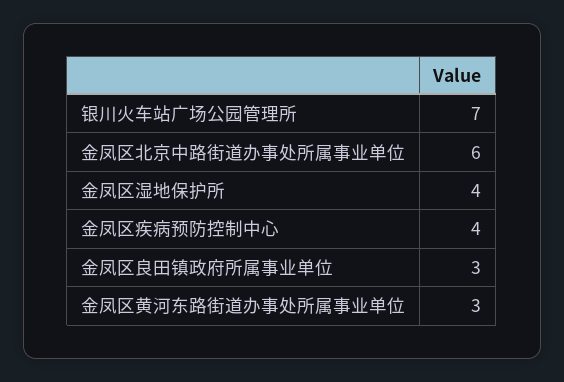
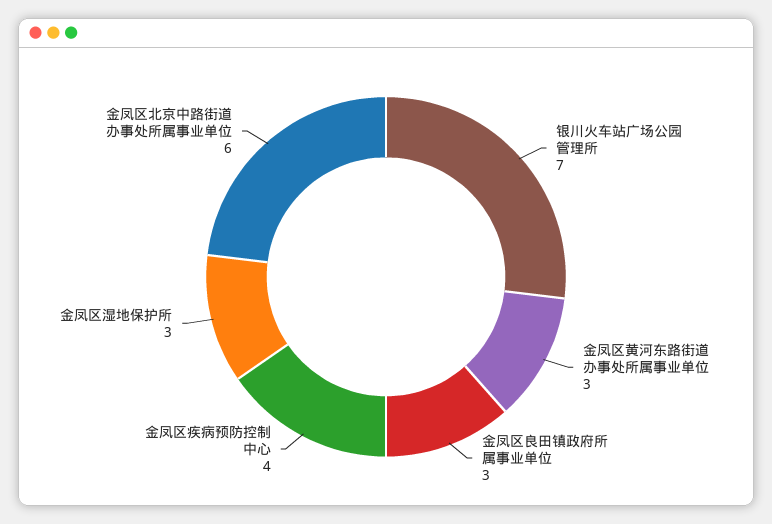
金凤区湿地保护所: 4 -> 3

